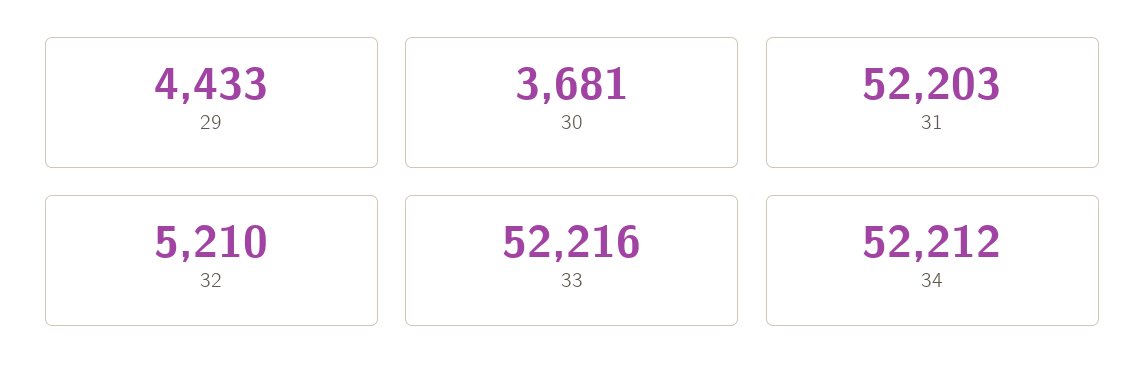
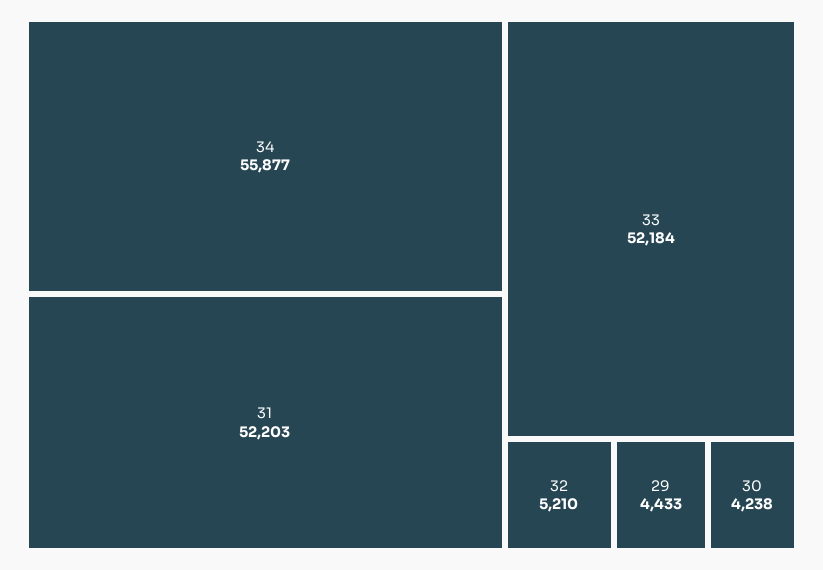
30: 3681 -> 4238
33: 52216 -> 52184
34: 52212 -> 55877

